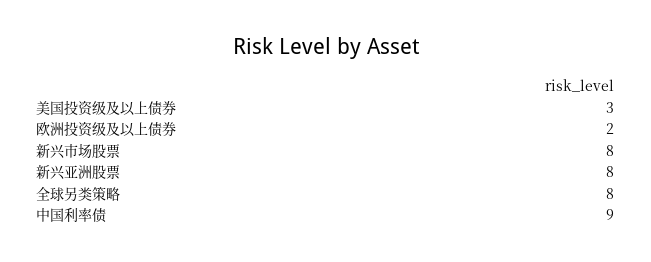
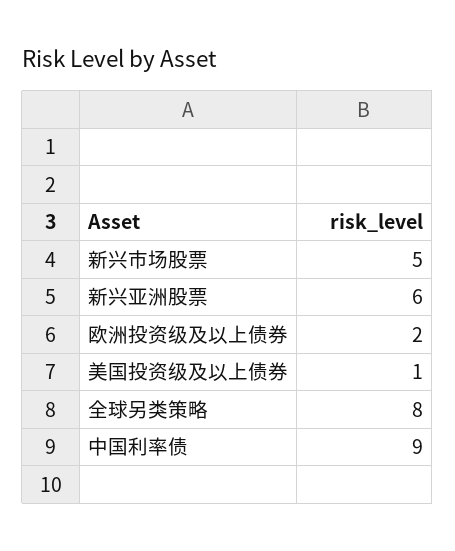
美国投资级及以上债券: 3 -> 1
新兴市场股票: 8 -> 5
新兴亚洲股票: 8 -> 6

